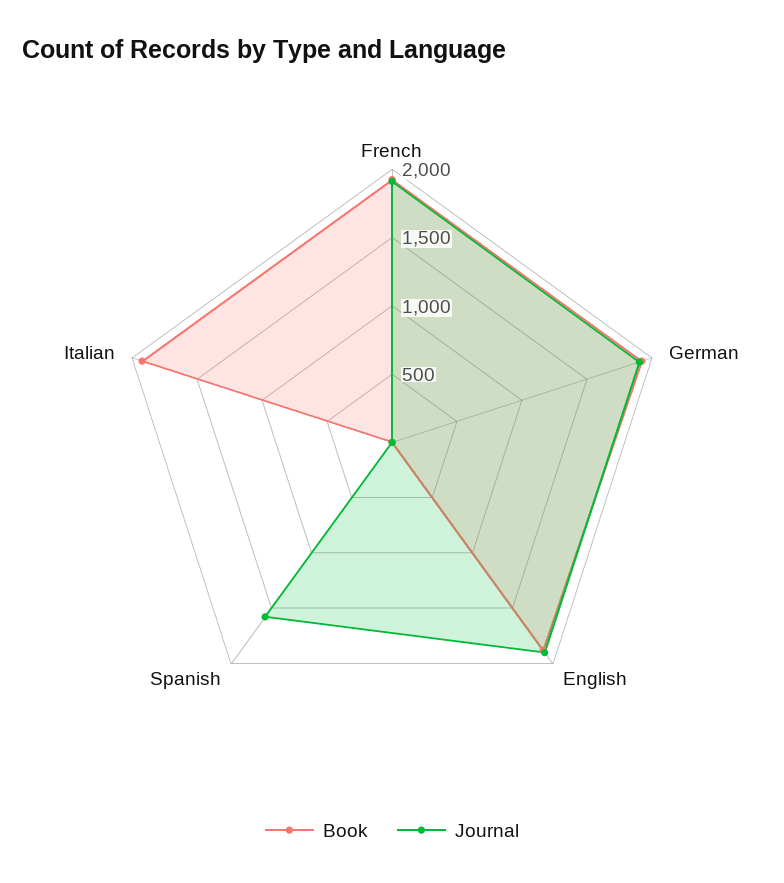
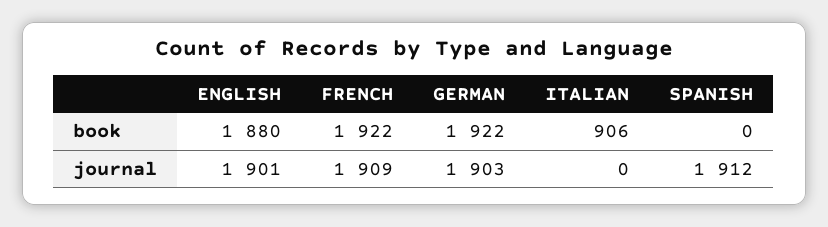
Journal, Spanish: 1600 -> 1912
Book, Italian: 1900 -> 906

